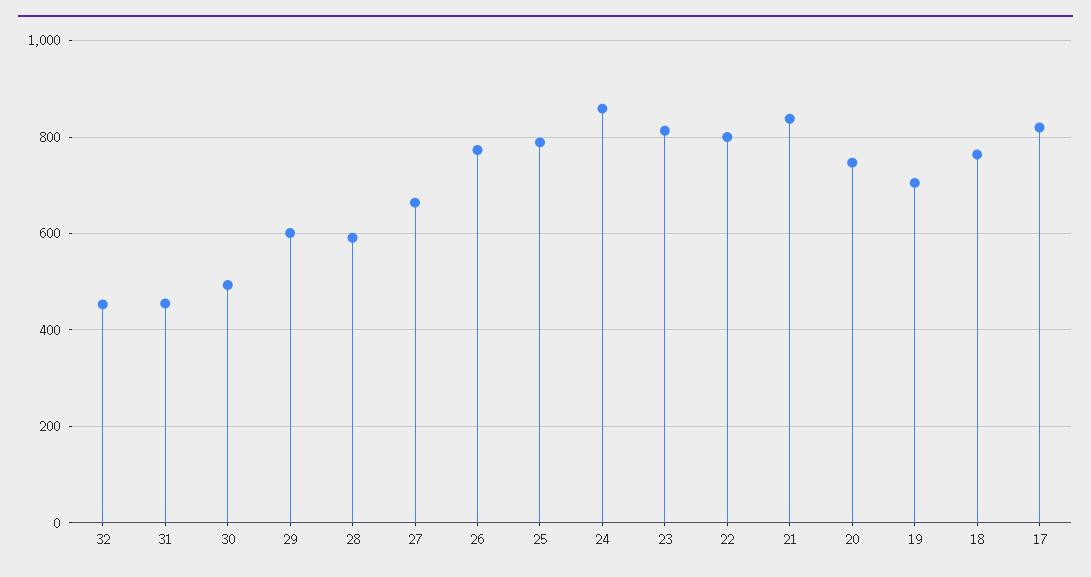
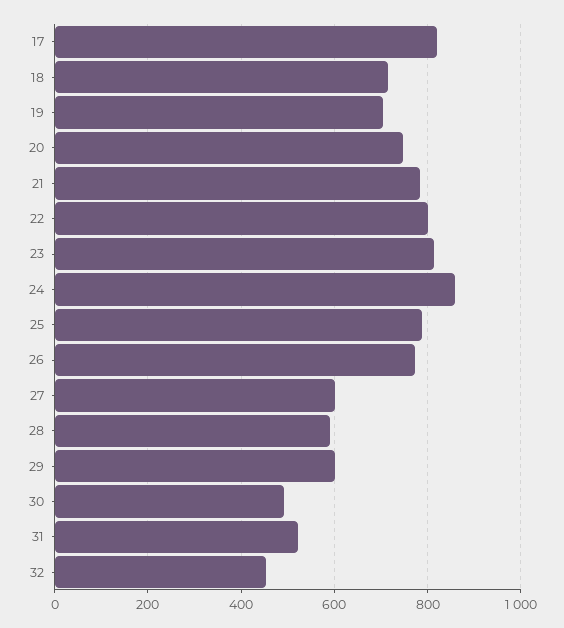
31: 460 -> 520
27: 660 -> 600
21: 840 -> 780
18: 760 -> 720

